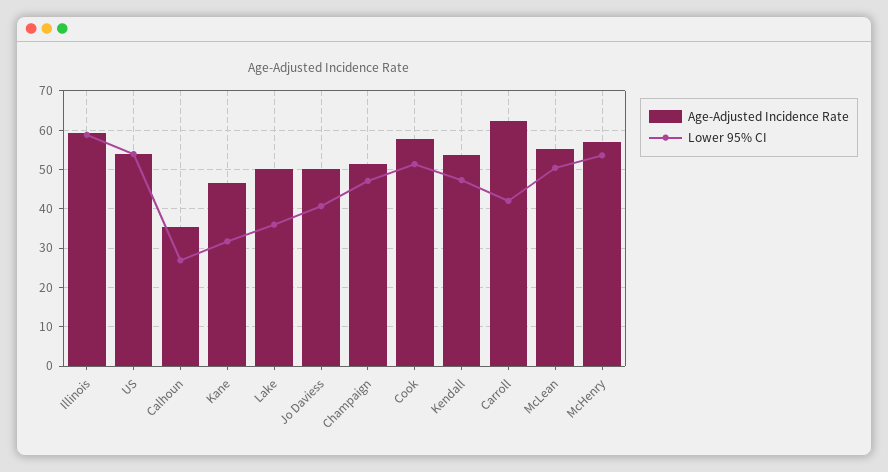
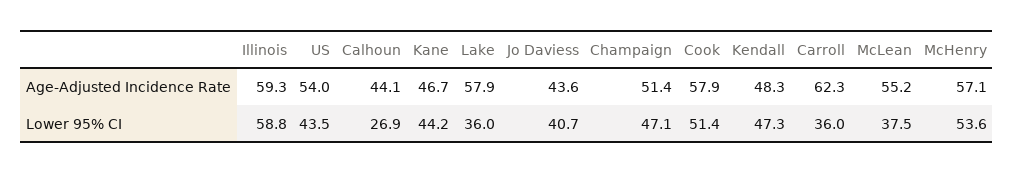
Lower 95% CI, US: 54 -> 43.5
Age-Adjusted Incidence Rate, Calhoun: 36 -> 44.1
Lower 95% CI, Kane: 32 -> 44.2
Age-Adjusted Incidence Rate, Lake: 50 -> 57.9
Age-Adjusted Incidence Rate, Jo Daviess: 50 -> 43.6
Age-Adjusted Incidence Rate, Kendall: 54 -> 48.3
Lower 95% CI, Carroll: 42 -> 36
Lower 95% CI, McLean: 50 -> 37.5

